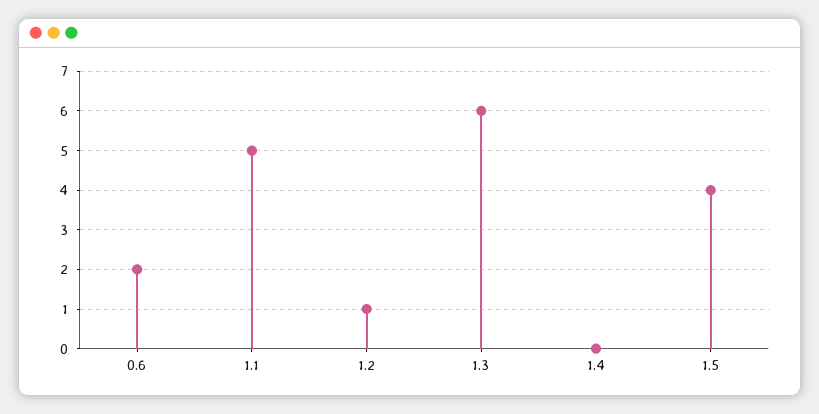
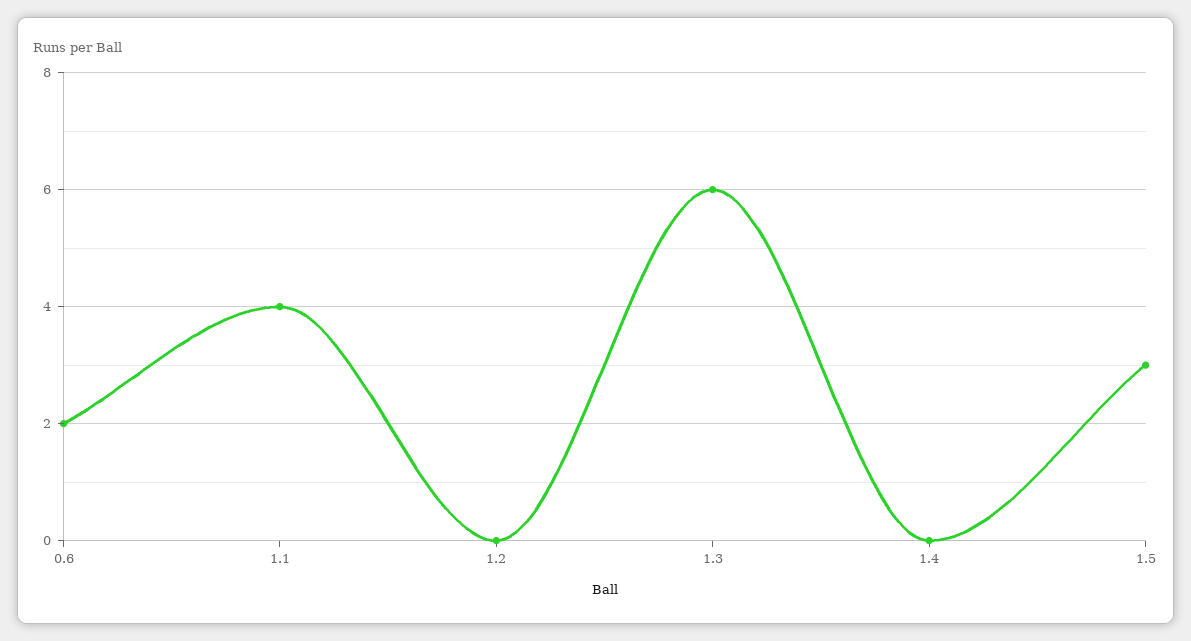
1.1: 5 -> 4
1.2: 1 -> 0
1.5: 4 -> 3

